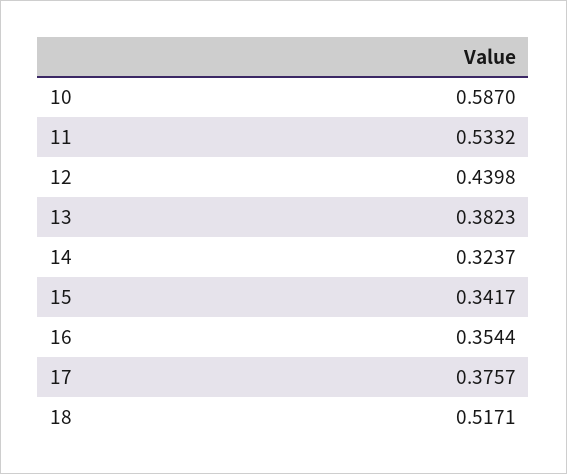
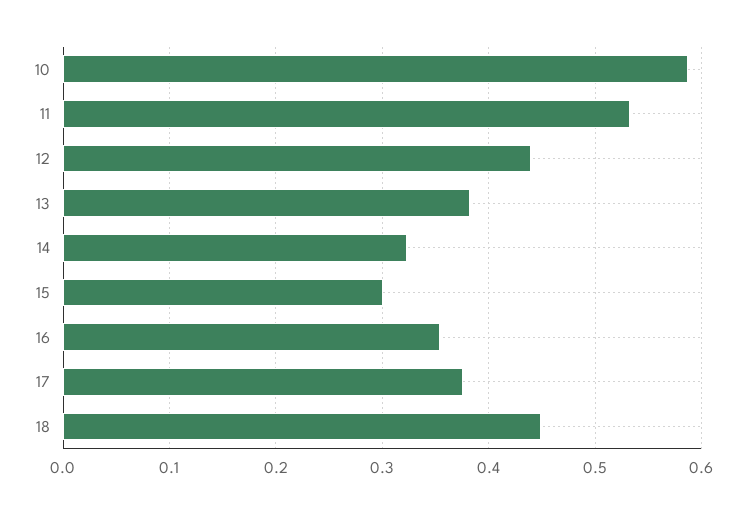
15: 0.3417 -> 0.3
18: 0.5171 -> 0.45

